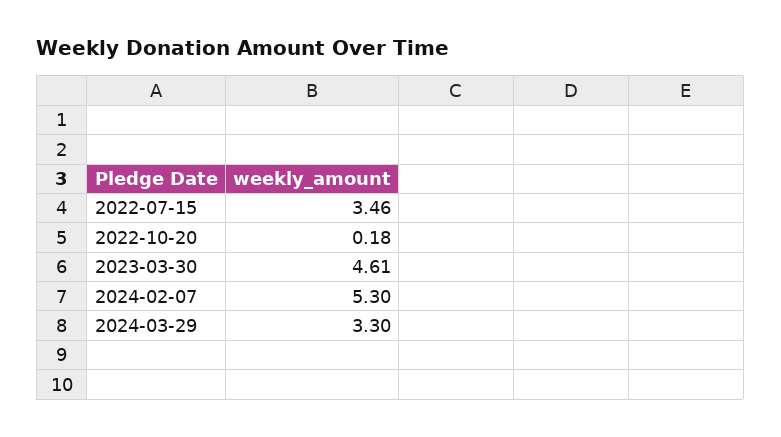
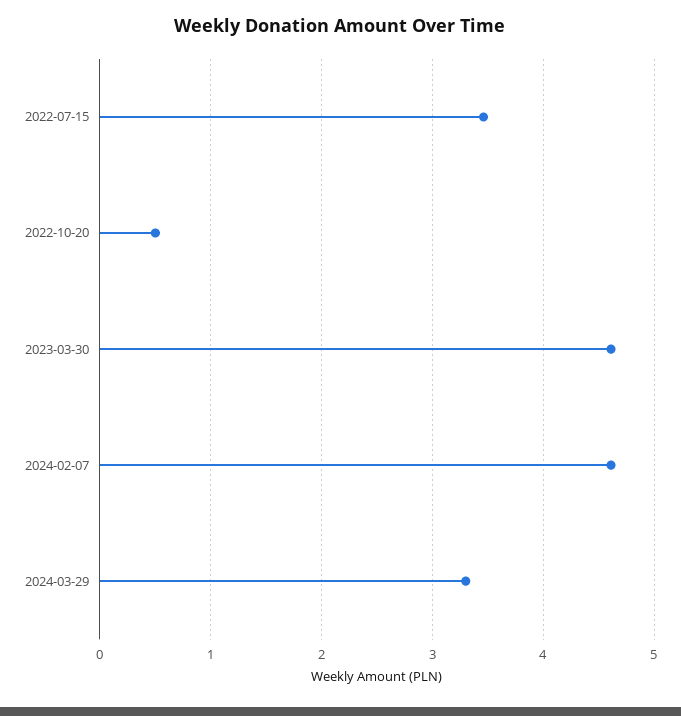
2022-10-20: 0.18 -> 0.5
2024-02-07: 5.3 -> 4.6

